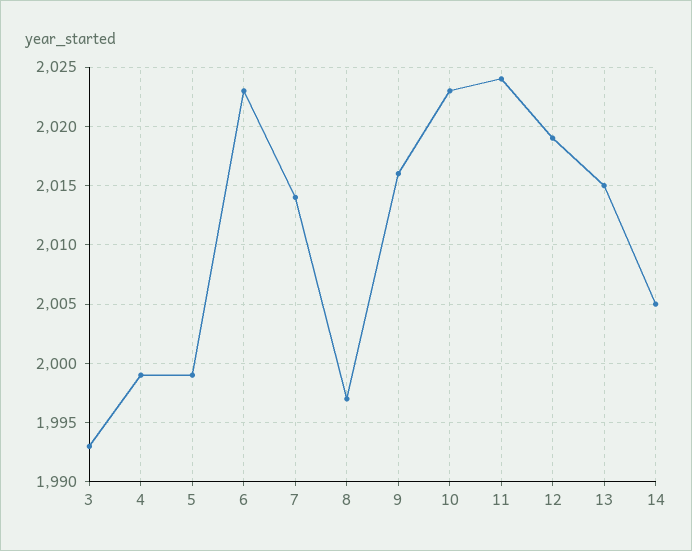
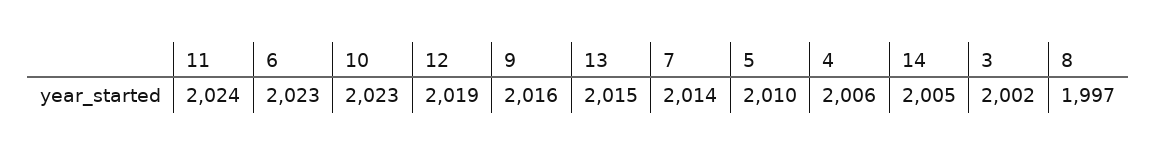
3: 1993 -> 2002
4: 1999 -> 2006
5: 1999 -> 2010

